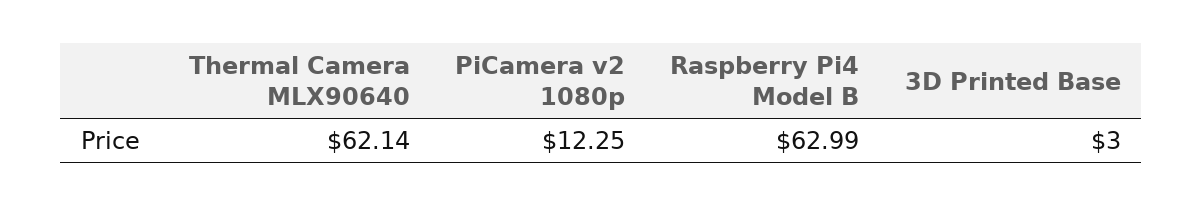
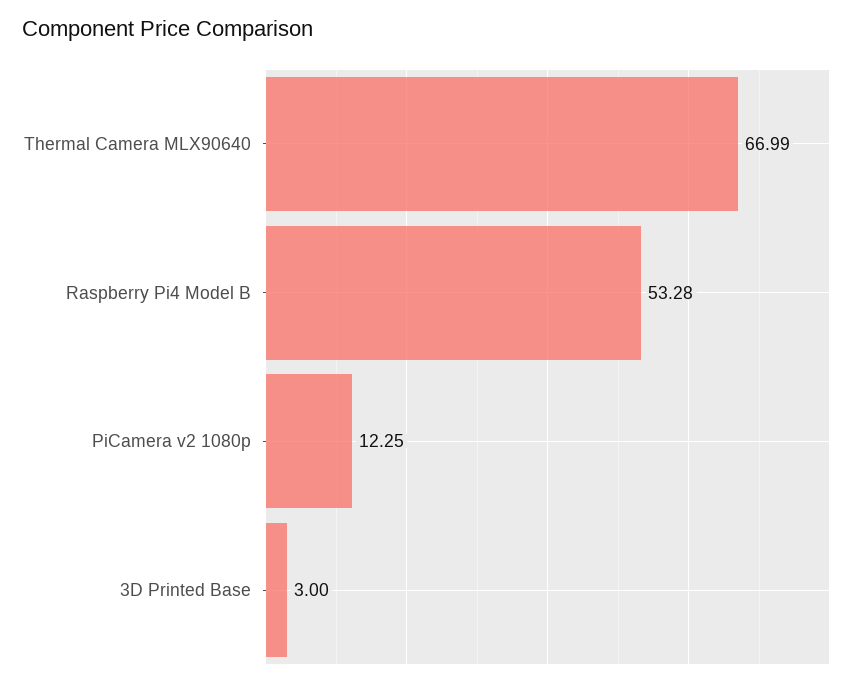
Thermal Camera MLX90640: 62.14 -> 66.99
Raspberry Pi4 Model B: 62.99 -> 53.28

